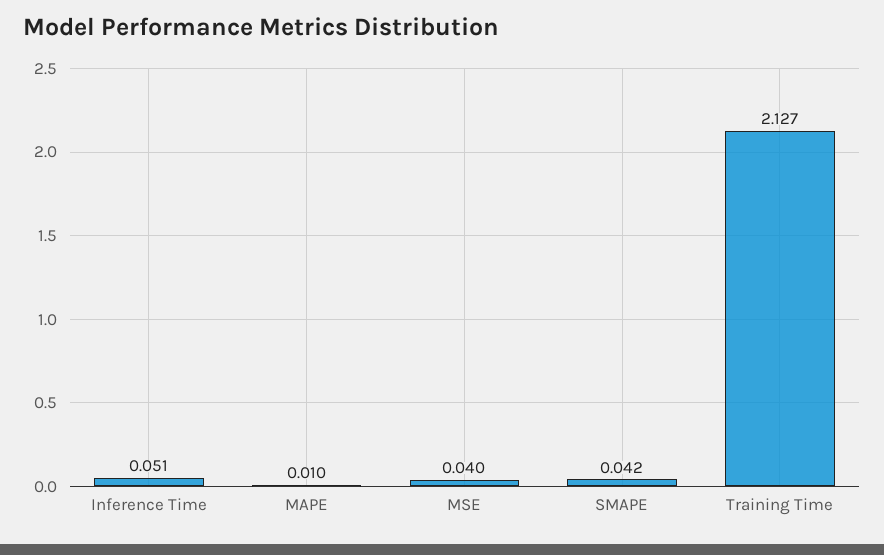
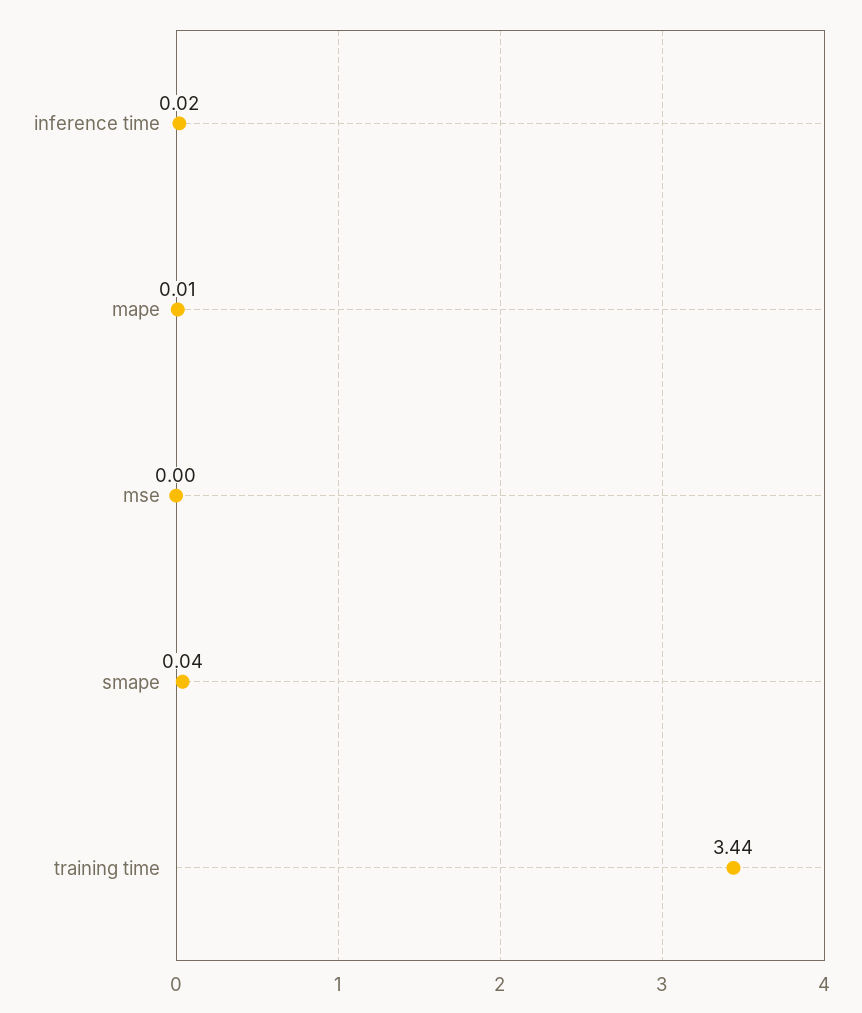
Inference Time: 0.051 -> 0.02
MSE: 0.04 -> 0
Training Time: 2.127 -> 3.44

